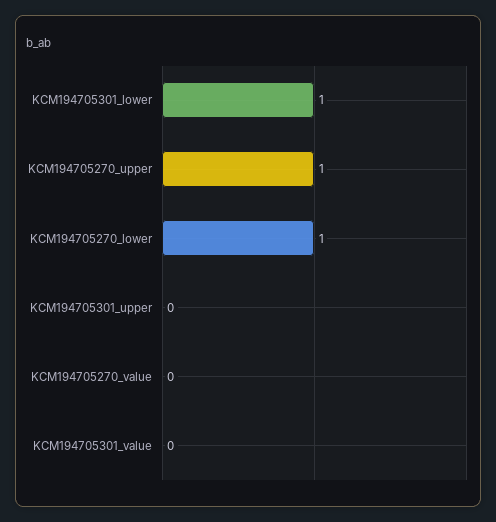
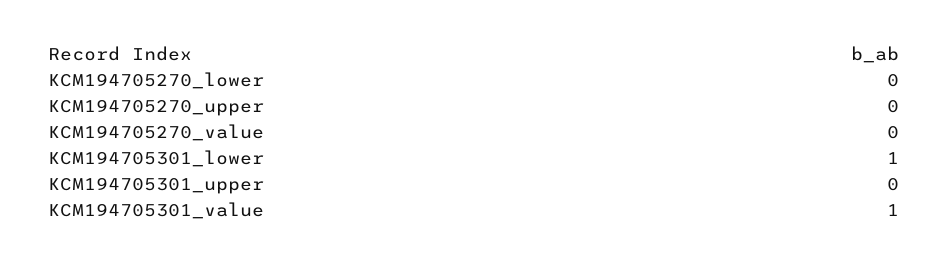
KCM194705270_upper: 1 -> 0
KCM194705270_lower: 1 -> 0
KCM194705301_value: 0 -> 1

